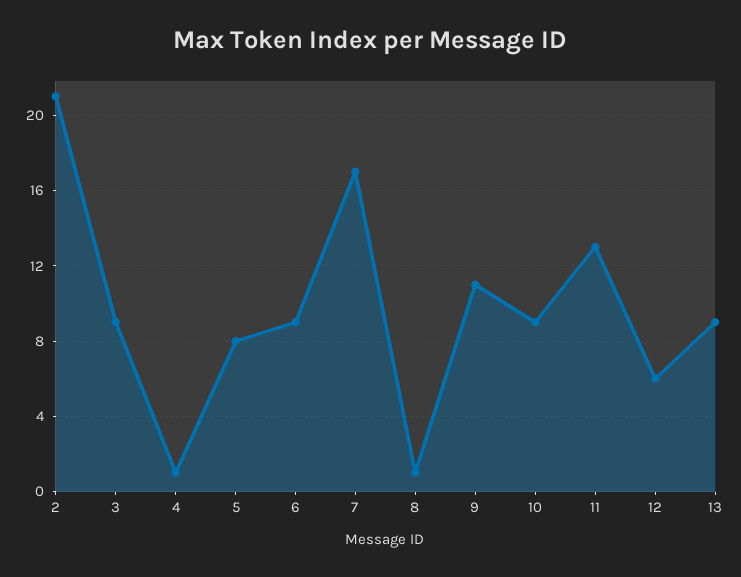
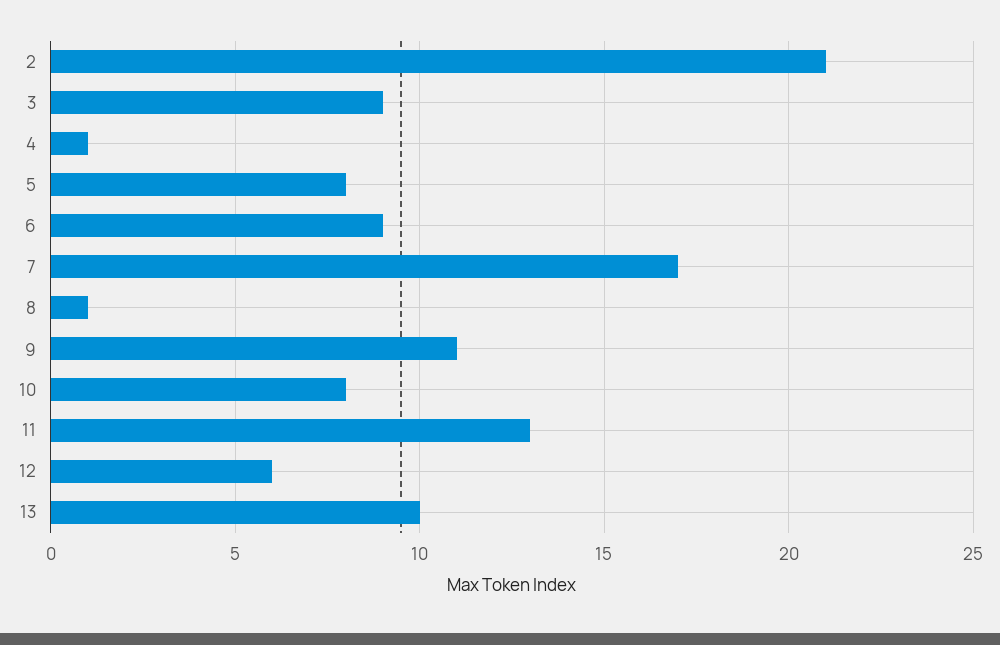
10: 9 -> 8
13: 9 -> 10

